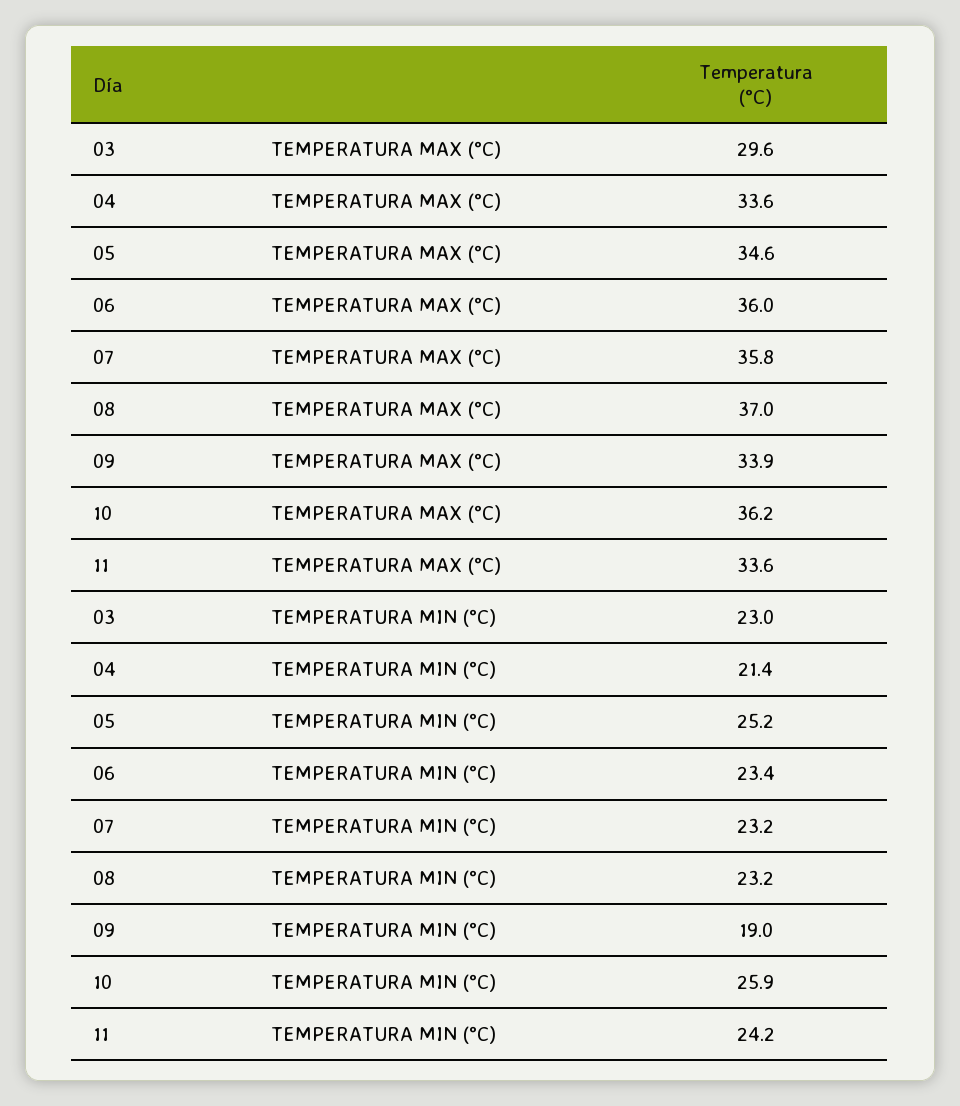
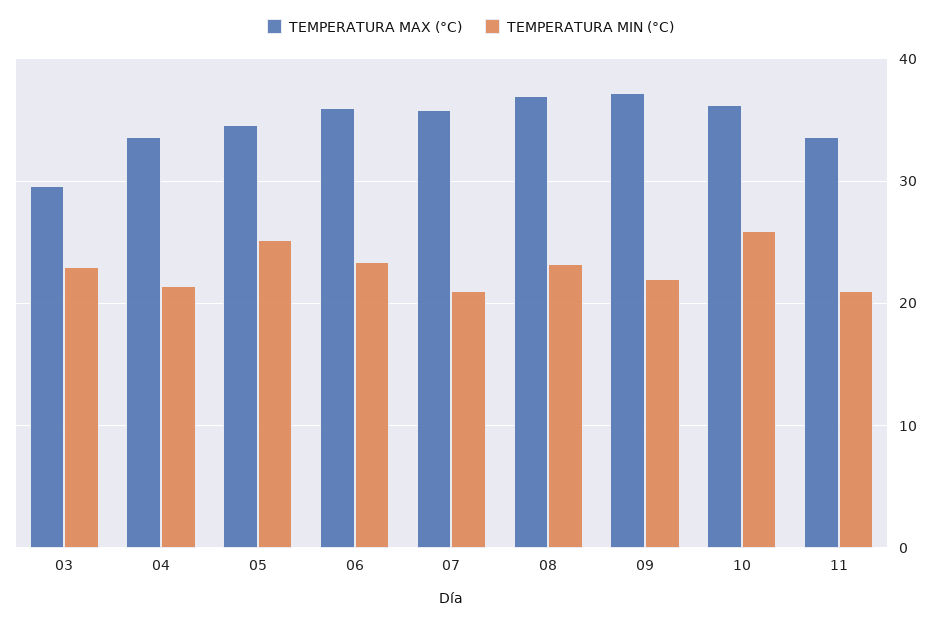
TEMPERATURA MAX (°C), 09: 33.9 -> 37
TEMPERATURA MIN (°C), 07: 23.2 -> 21
TEMPERATURA MIN (°C), 09: 19 -> 22
TEMPERATURA MIN (°C), 11: 24.2 -> 21

